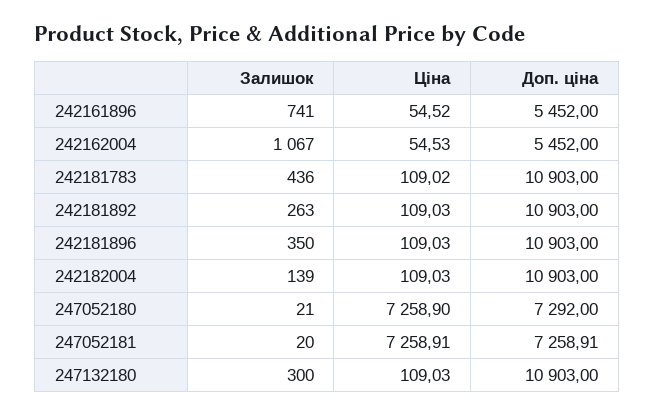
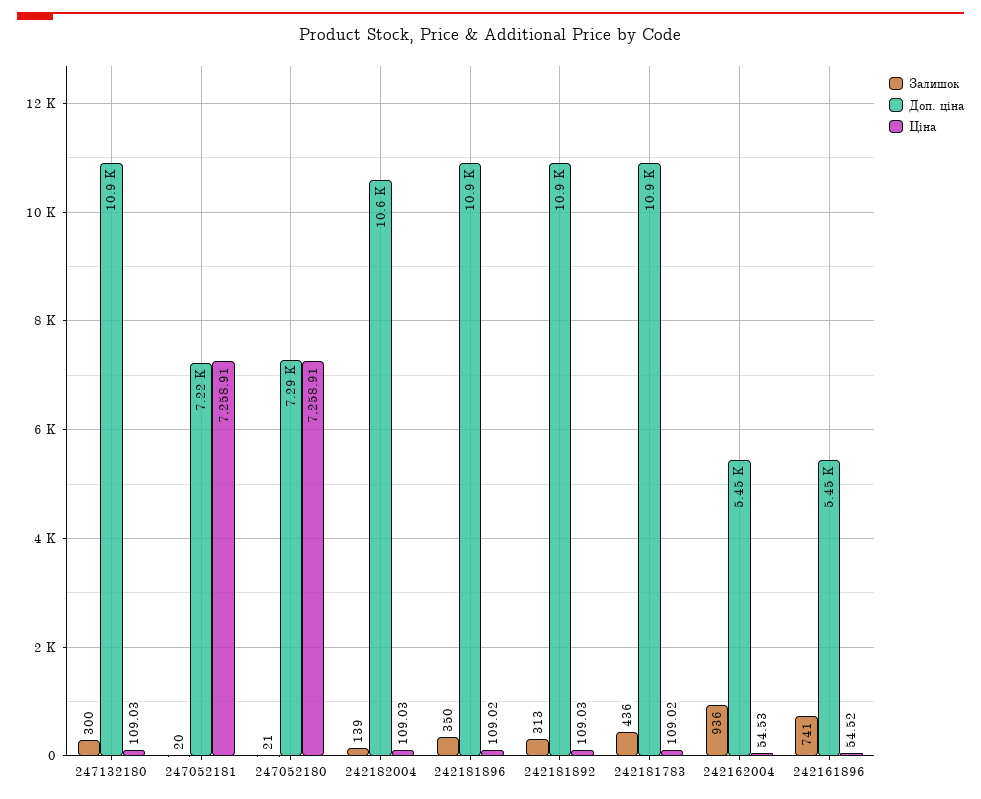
Залишок, 242162004: 1067 -> 936
Залишок, 242181892: 263 -> 313
Ціна, 242181896: 109.03 -> 109.02
Доп. ціна, 242182004: 10903 -> 10600
Ціна, 247052180: 7258.9 -> 7258.91
Доп. ціна, 247052181: 7258.91 -> 7220

